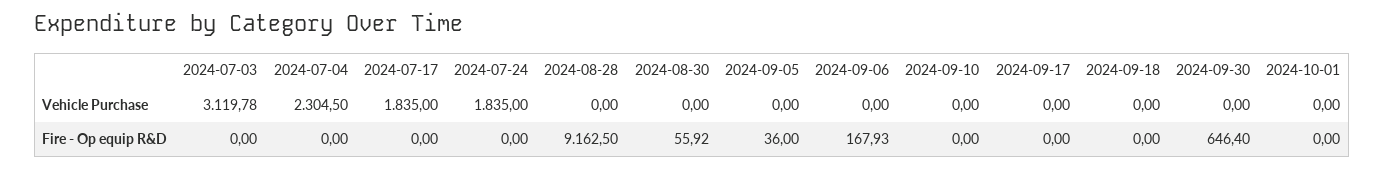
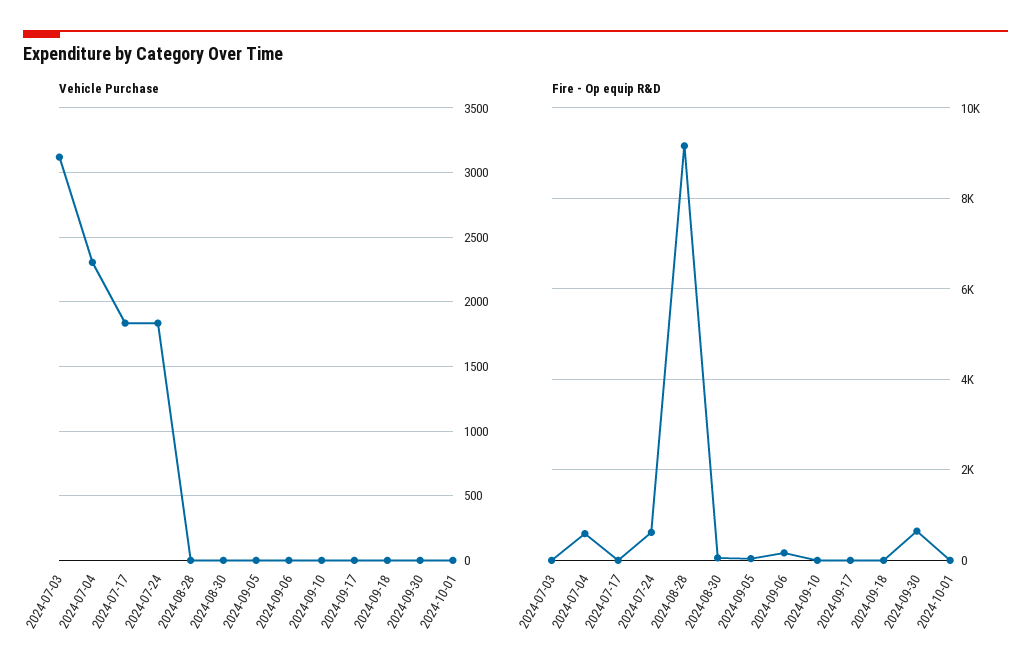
Fire - Op equip R&D, 2024-07-04: 0 -> 600
Fire - Op equip R&D, 2024-07-24: 0 -> 600

